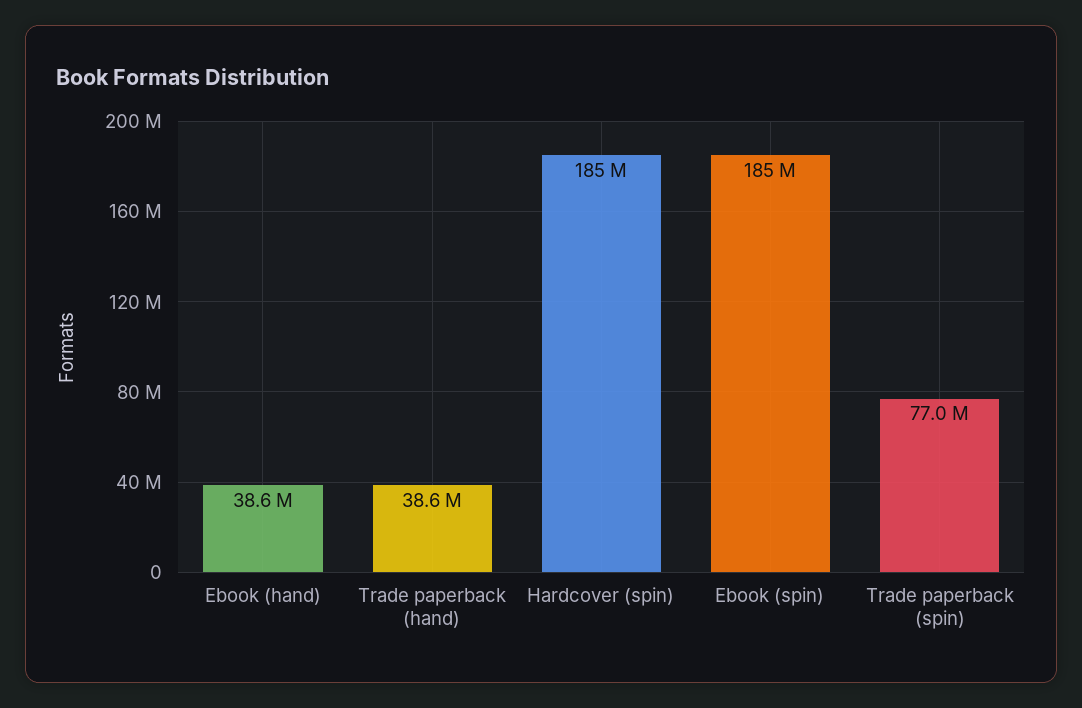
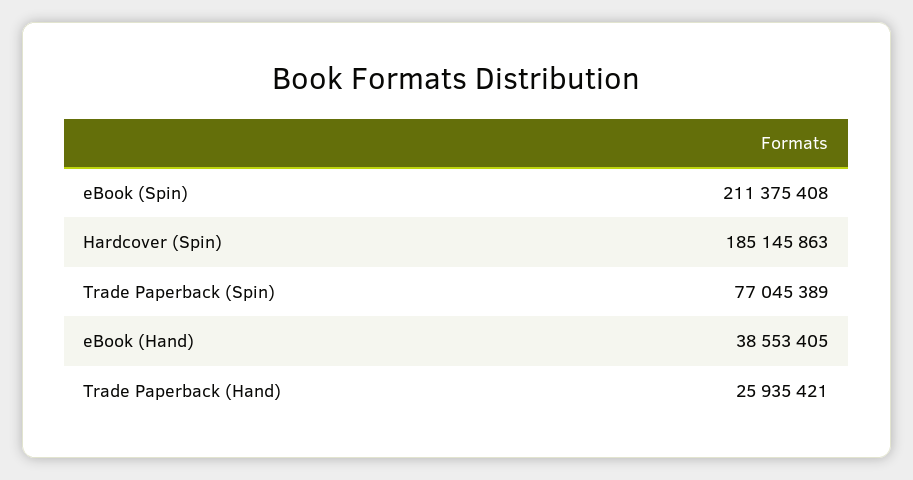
Trade paperback (hand): 38600000 -> 25935421
Ebook (spin): 185000000 -> 211375408

